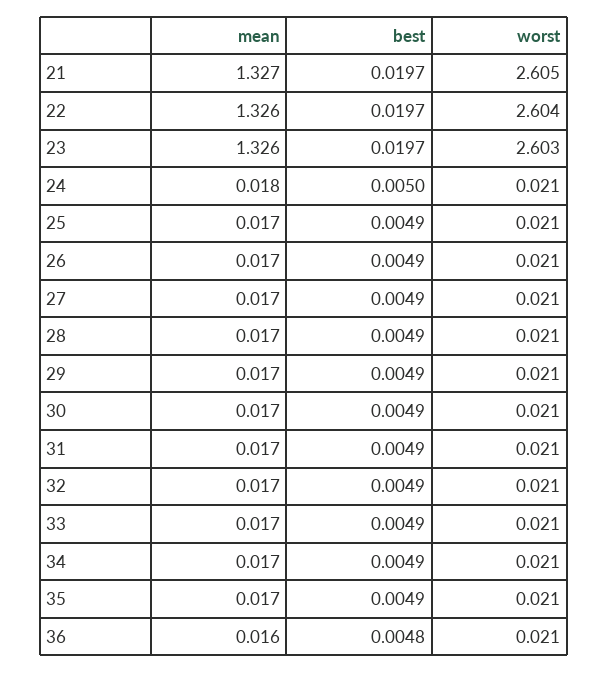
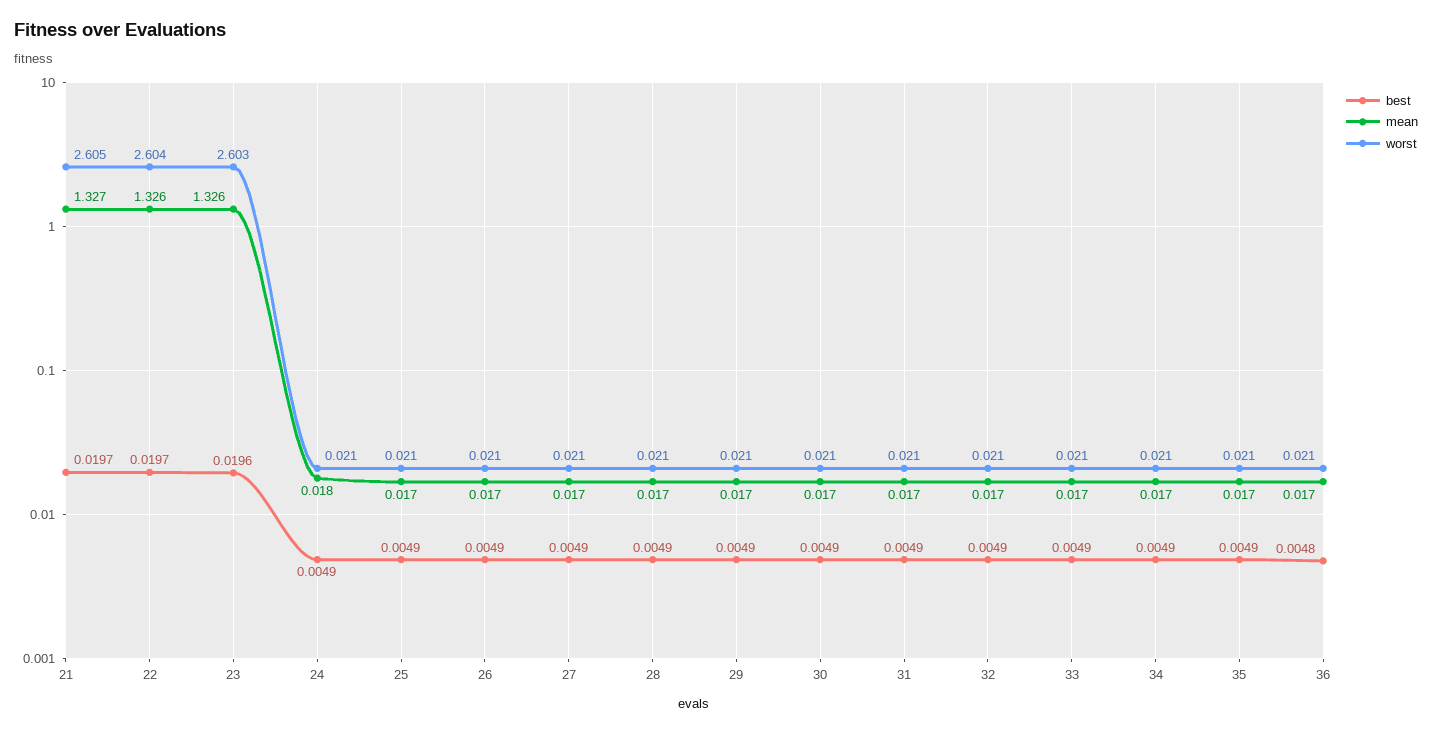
best, 23: 0.0197 -> 0.0196
best, 24: 0.005 -> 0.0049
mean, 36: 0.016 -> 0.017

